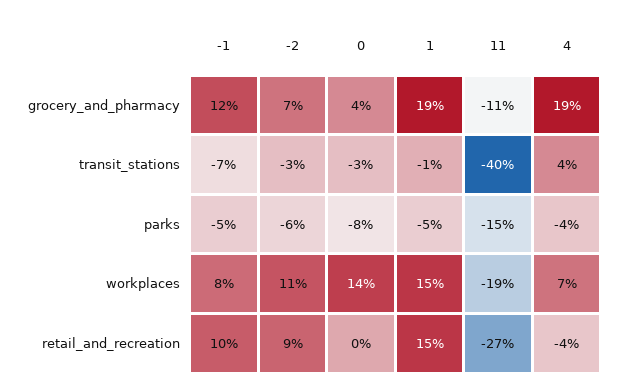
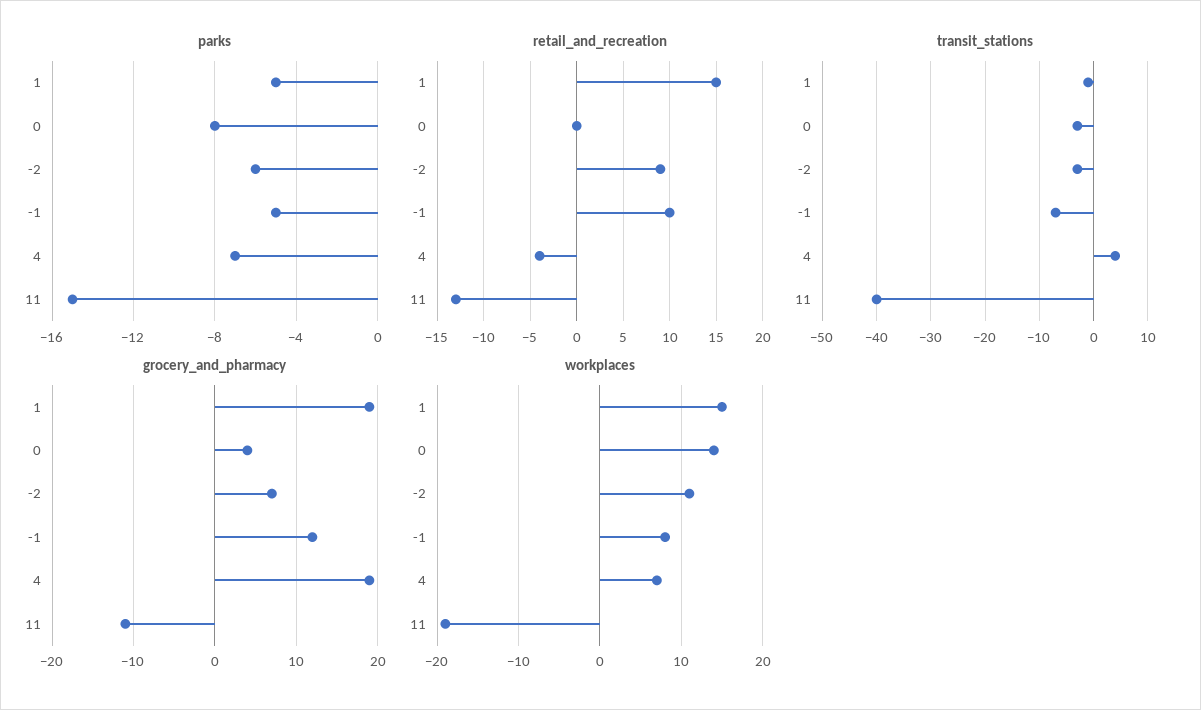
parks, 4: -4 -> -7
retail_and_recreation, 11: -27 -> -13

